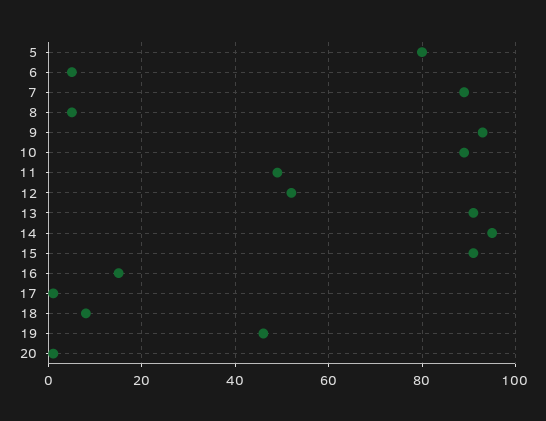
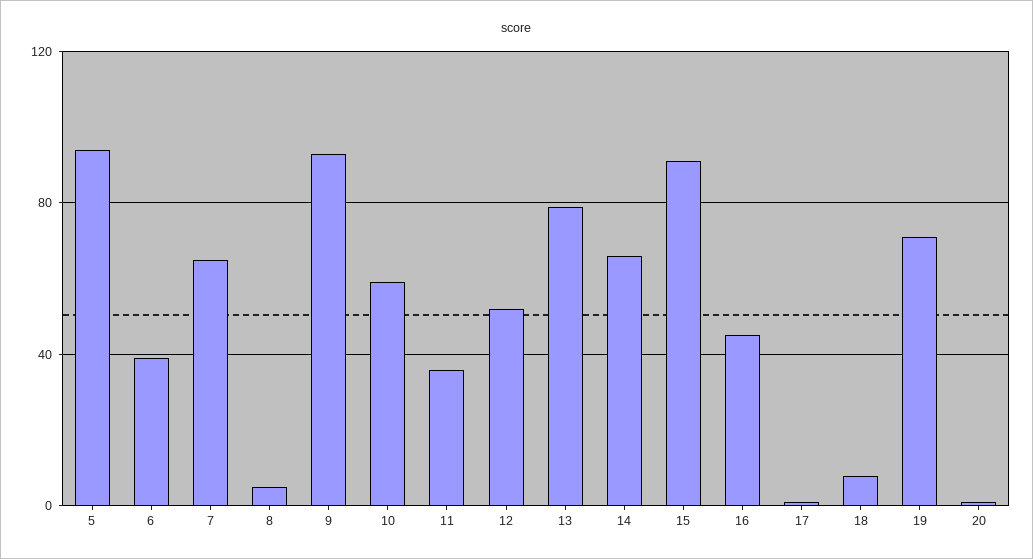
5: 80 -> 95
6: 5 -> 40
7: 90 -> 65
10: 90 -> 60
11: 50 -> 35
13: 90 -> 80
14: 95 -> 65
16: 15 -> 45
19: 45 -> 70

